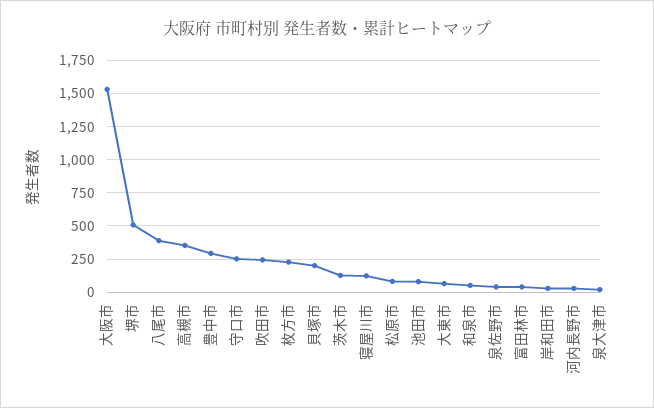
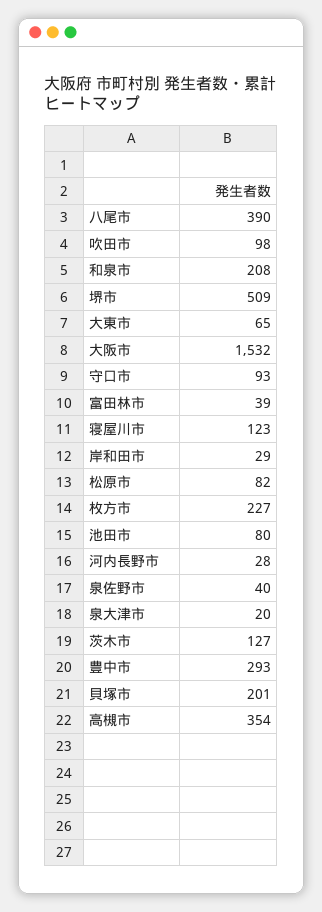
守口市: 250 -> 93
吹田市: 250 -> 98
和泉市: 50 -> 208

